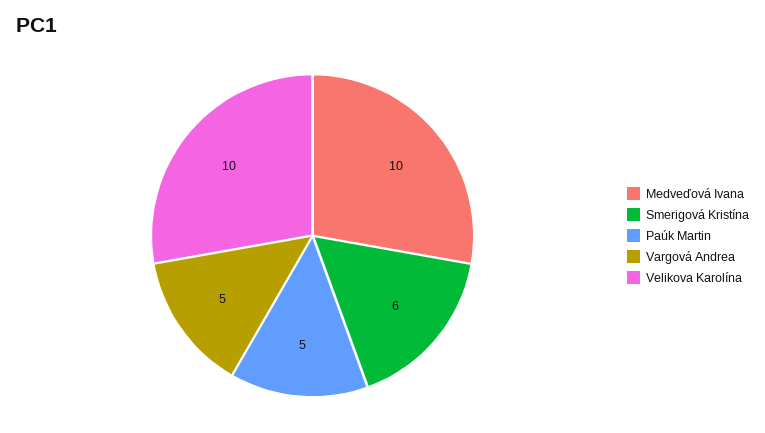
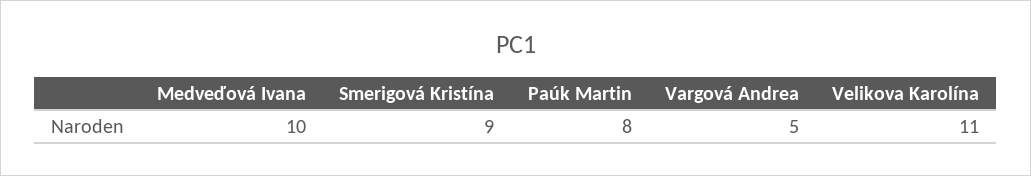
Smerigová Kristína: 6 -> 9
Paúk Martin: 5 -> 8
Velikova Karolína: 10 -> 11

